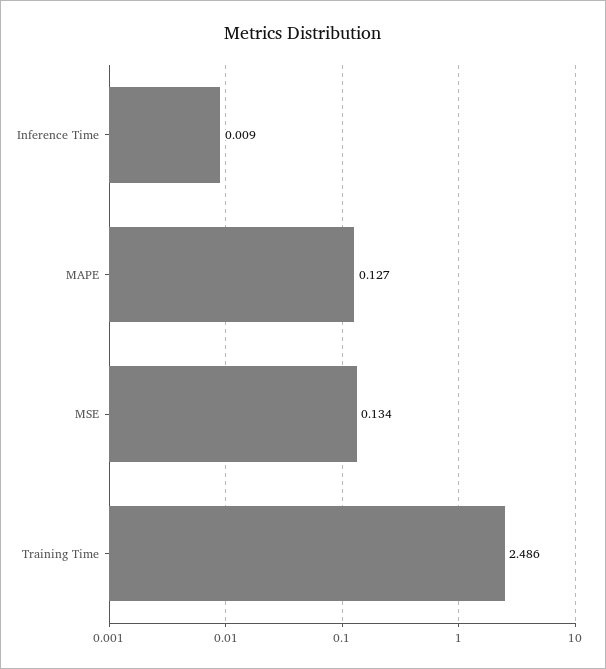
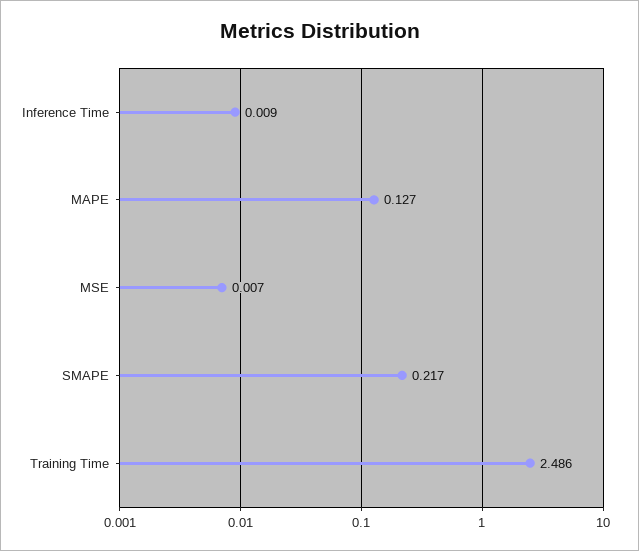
MSE: 0.134 -> 0.007
SMAPE: none -> 0.217

